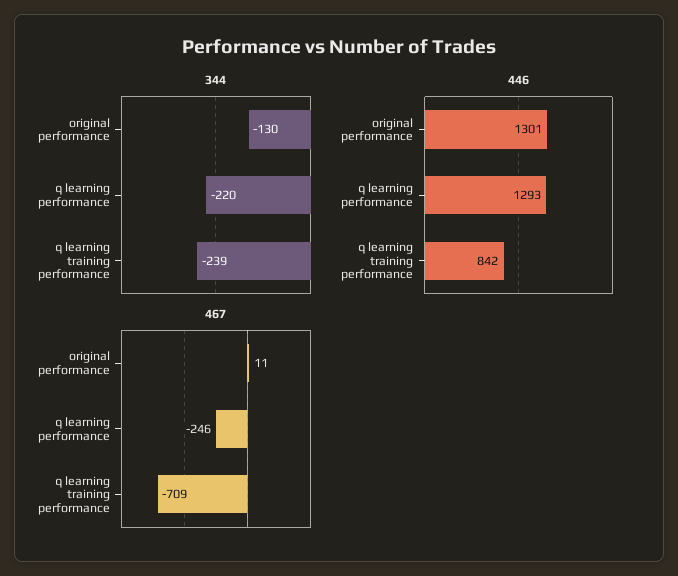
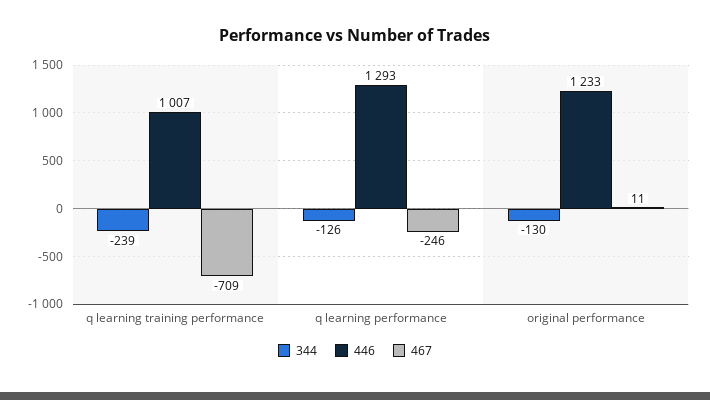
344, q learning performance: -220 -> -126
446, original performance: 1301 -> 1233
446, q learning training performance: 842 -> 1007

